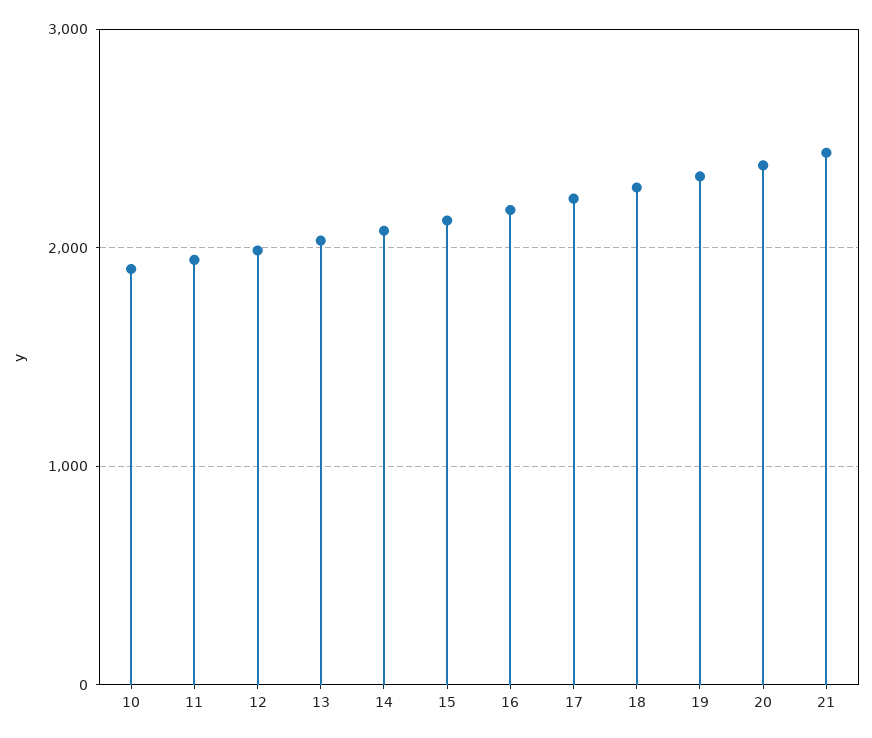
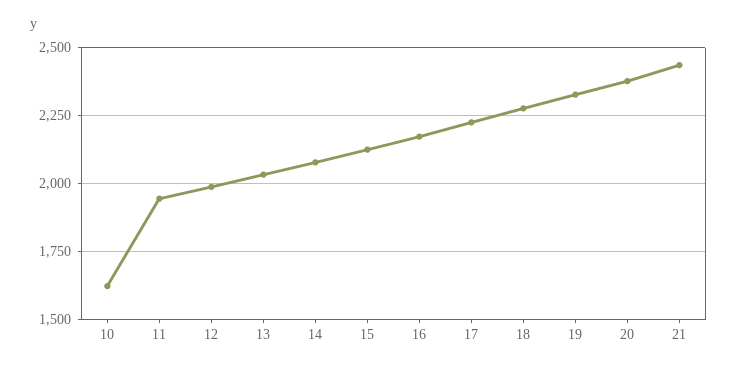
10: 1900 -> 1625

